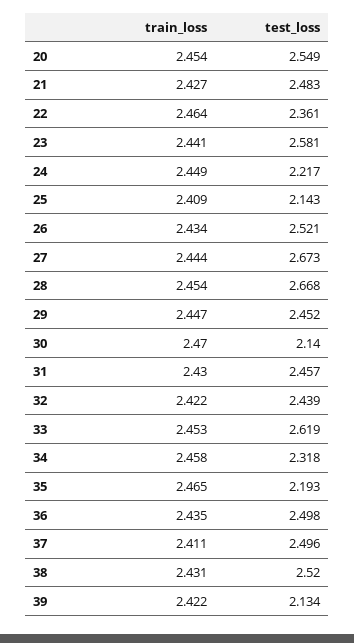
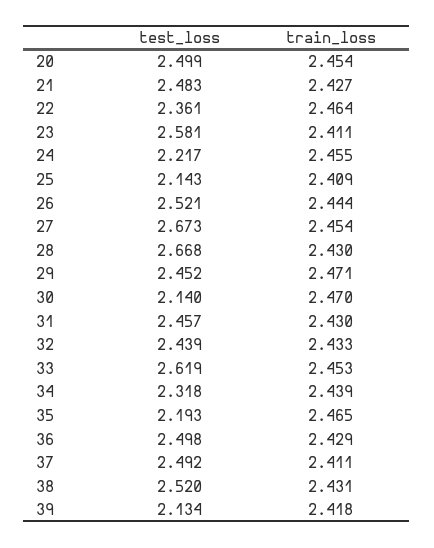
test_loss, 20: 2.549 -> 2.499
train_loss, 23: 2.441 -> 2.411
train_loss, 24: 2.449 -> 2.455
train_loss, 26: 2.434 -> 2.444
train_loss, 27: 2.444 -> 2.454
train_loss, 28: 2.454 -> 2.43
train_loss, 29: 2.447 -> 2.471
train_loss, 32: 2.422 -> 2.433
train_loss, 34: 2.458 -> 2.439
train_loss, 36: 2.435 -> 2.429
test_loss, 37: 2.496 -> 2.492
train_loss, 39: 2.422 -> 2.418

